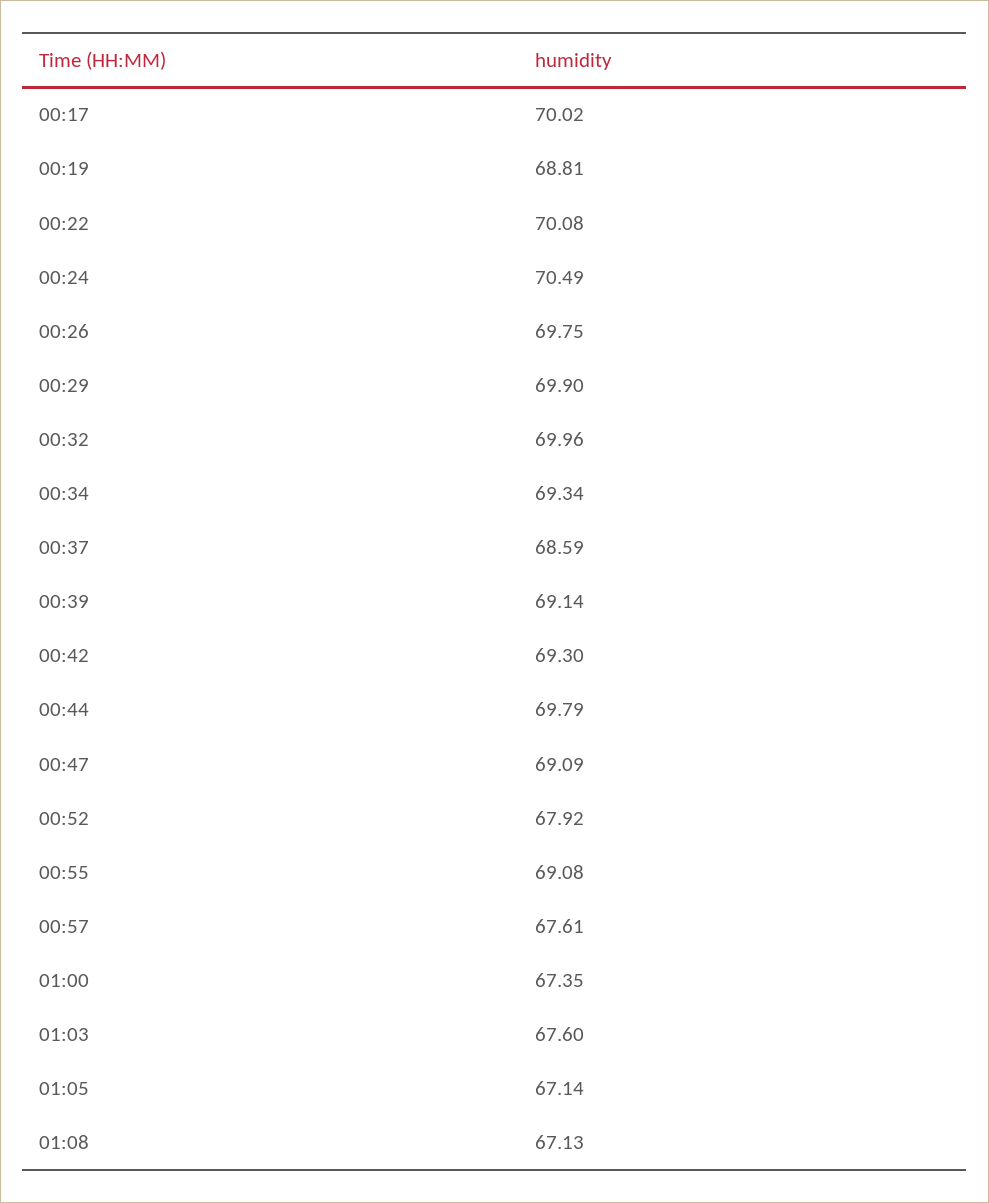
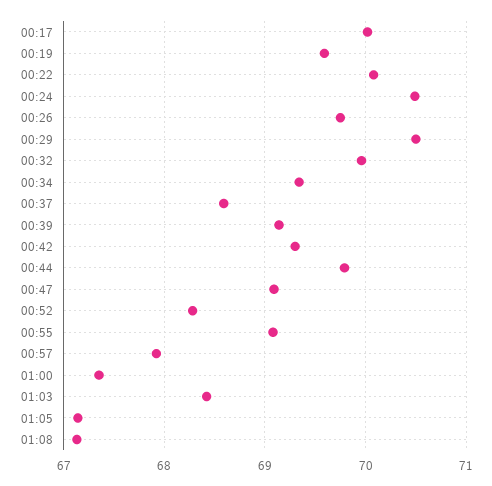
00:19: 68.81 -> 69.6
00:29: 69.9 -> 70.5
00:52: 67.92 -> 68.3
00:57: 67.61 -> 67.9
01:03: 67.6 -> 68.4

